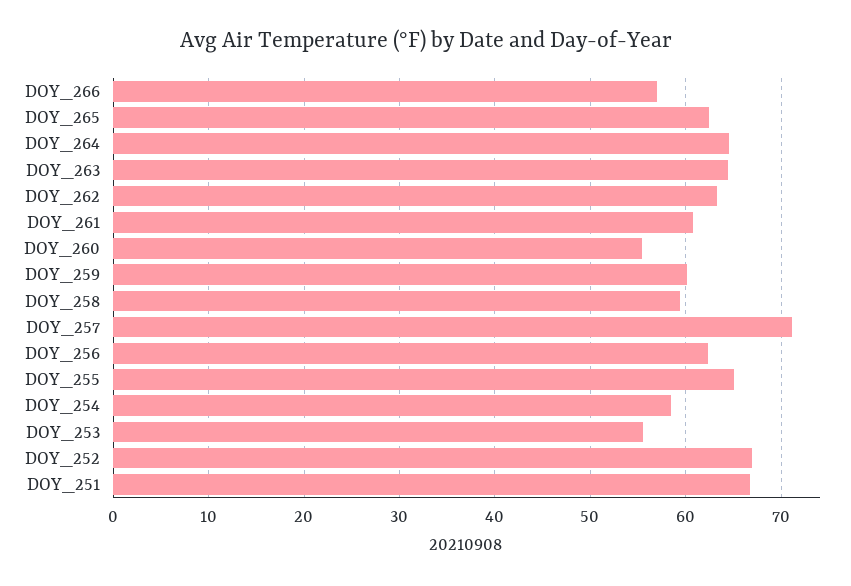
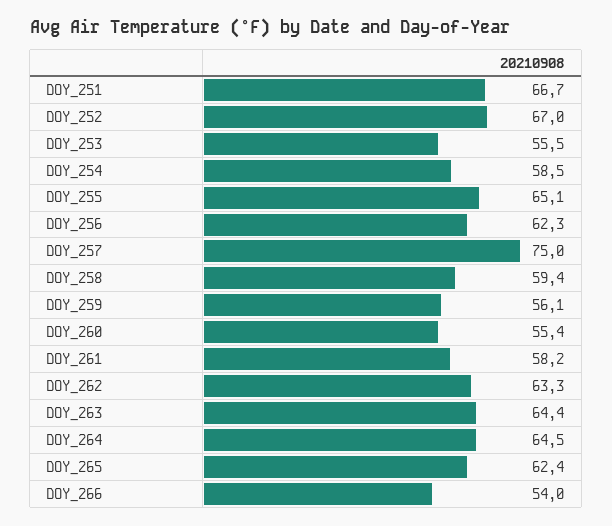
DOY_266: 57 -> 54
DOY_261: 61 -> 58.2
DOY_259: 60 -> 56.1
DOY_257: 71 -> 75

